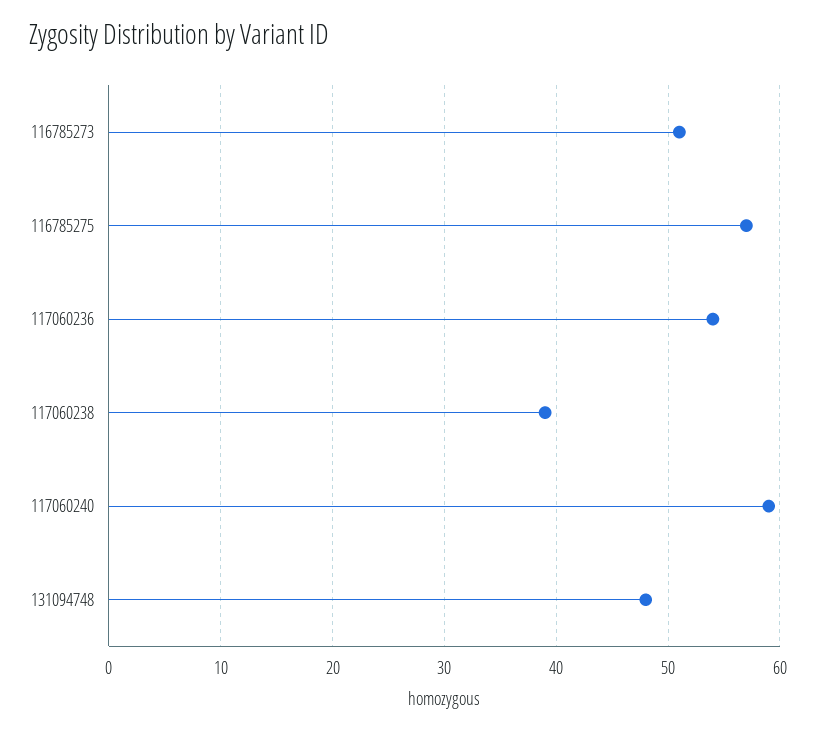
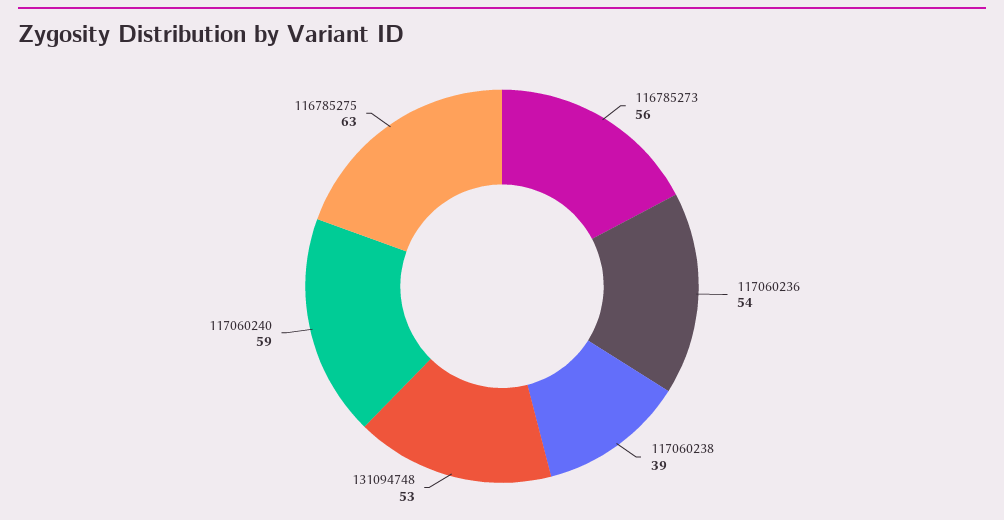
116785273: 51 -> 56
116785275: 57 -> 63
131094748: 48 -> 53

